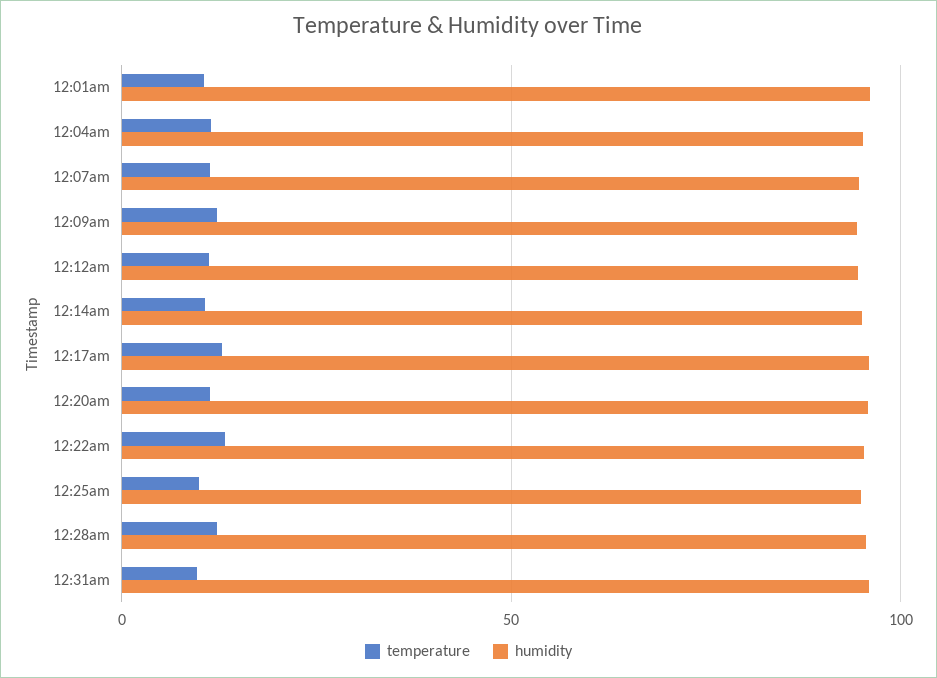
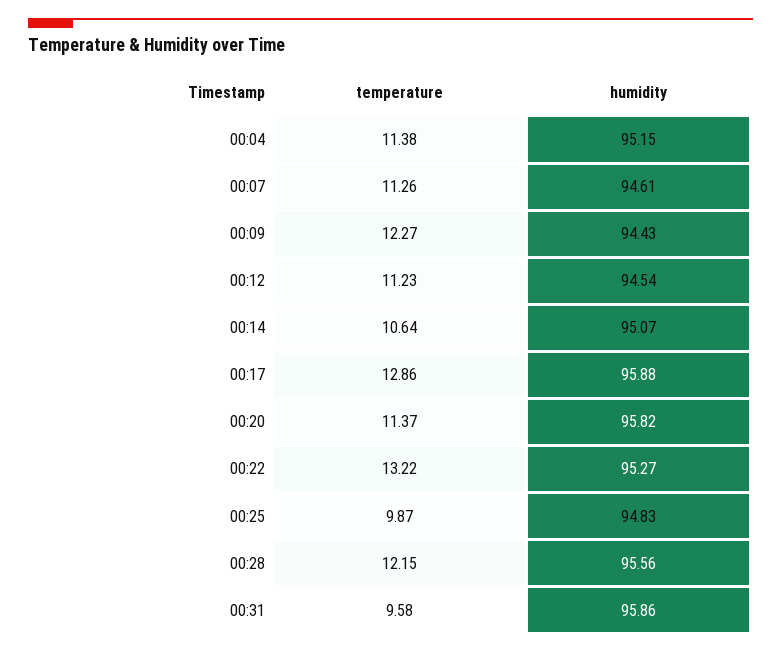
temperature, 12:01am: 10 -> none
humidity, 12:01am: 95 -> none

